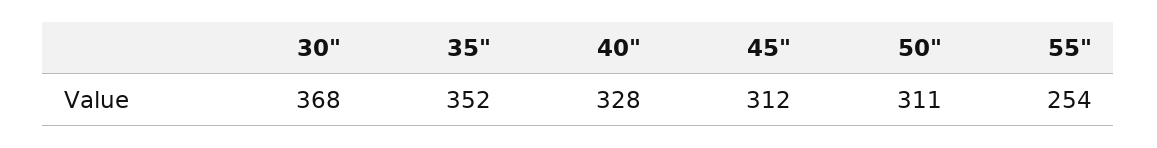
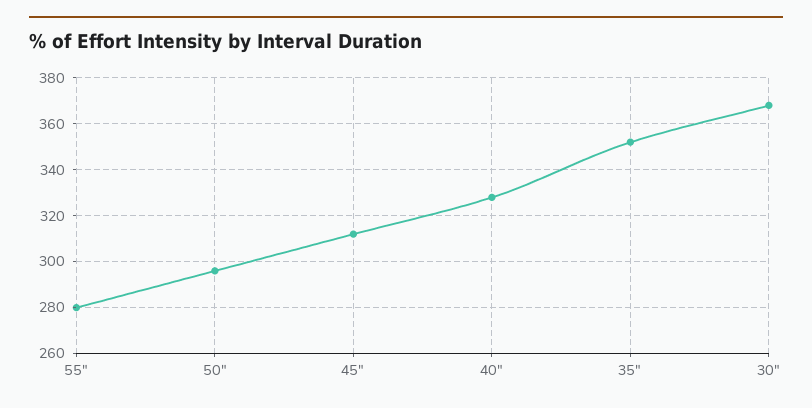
50": 311 -> 295
55": 254 -> 280

